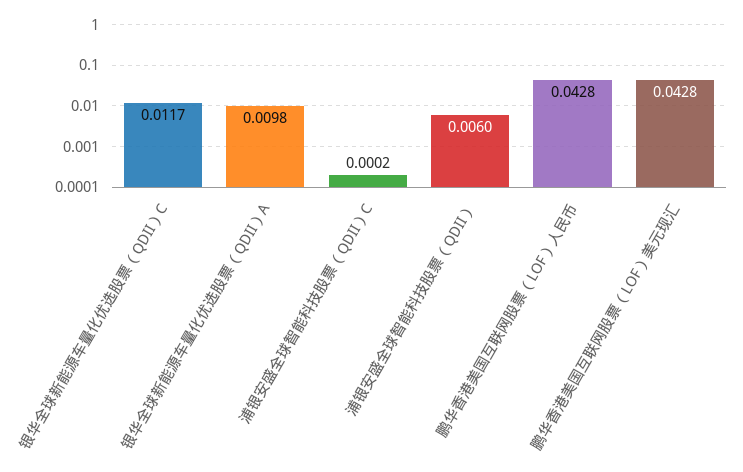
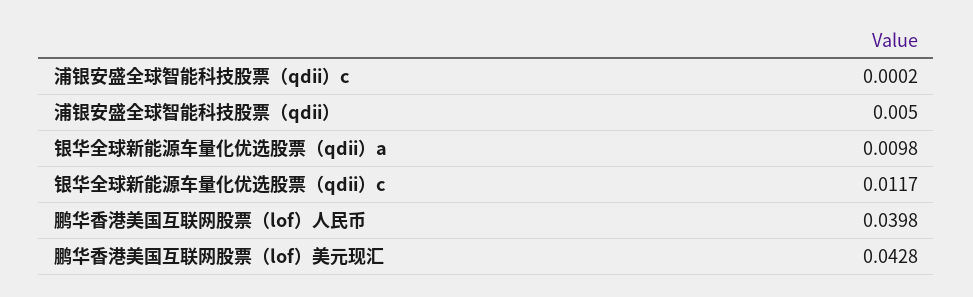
浦银安盛全球智能科技股票（QDII）: 0.006 -> 0.005
鹏华香港美国互联网股票（LOF）人民币: 0.0428 -> 0.0398

